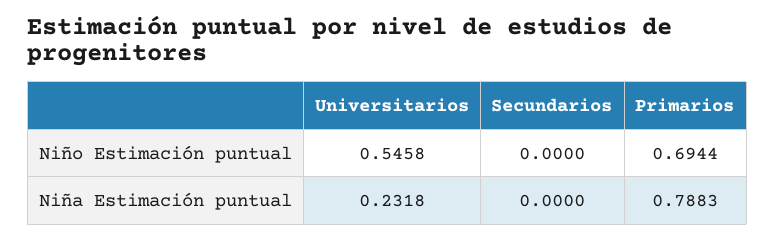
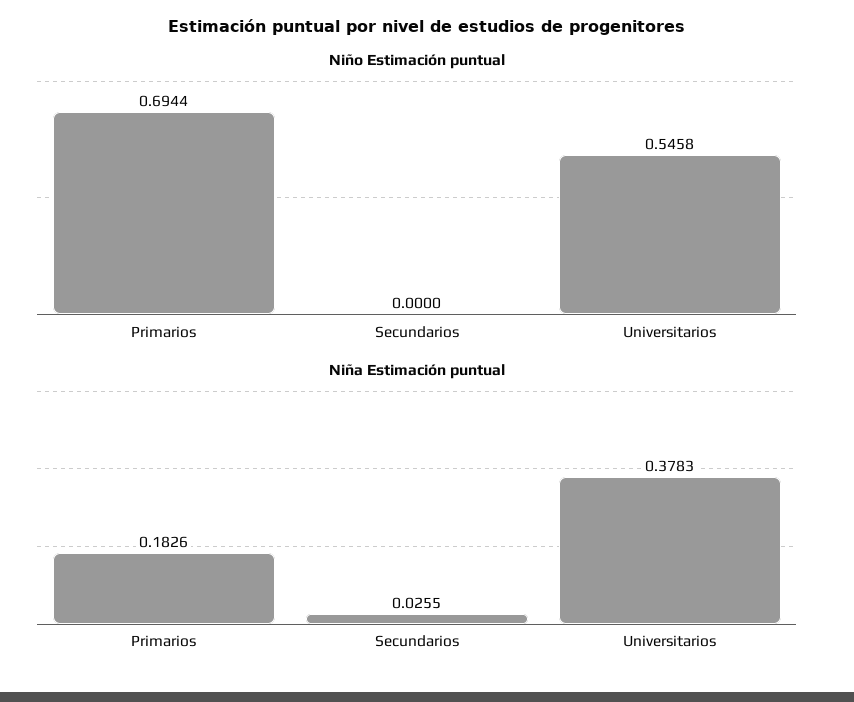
Niña Estimación puntual, Universitarios: 0.2318 -> 0.3783
Niña Estimación puntual, Secundarios: 0 -> 0.0255
Niña Estimación puntual, Primarios: 0.7883 -> 0.1826

